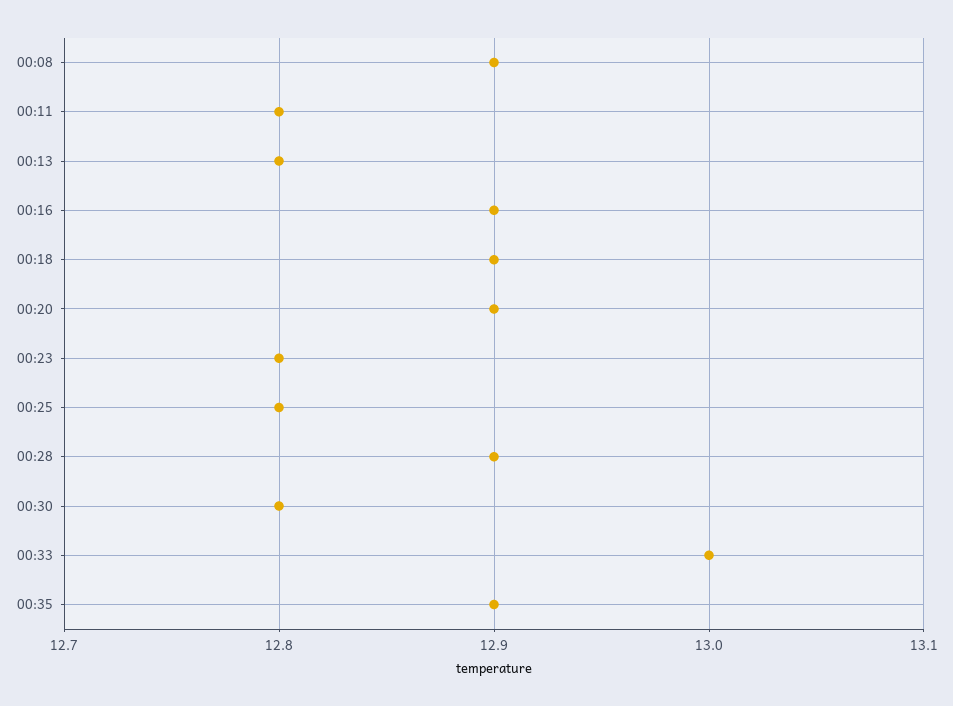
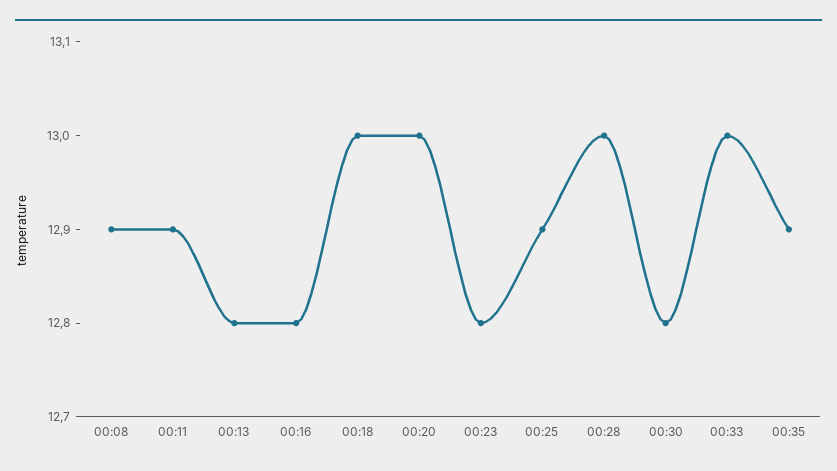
00:11: 12.8 -> 12.9
00:16: 12.9 -> 12.8
00:18: 12.9 -> 13
00:20: 12.9 -> 13
00:25: 12.8 -> 12.9
00:28: 12.9 -> 13

